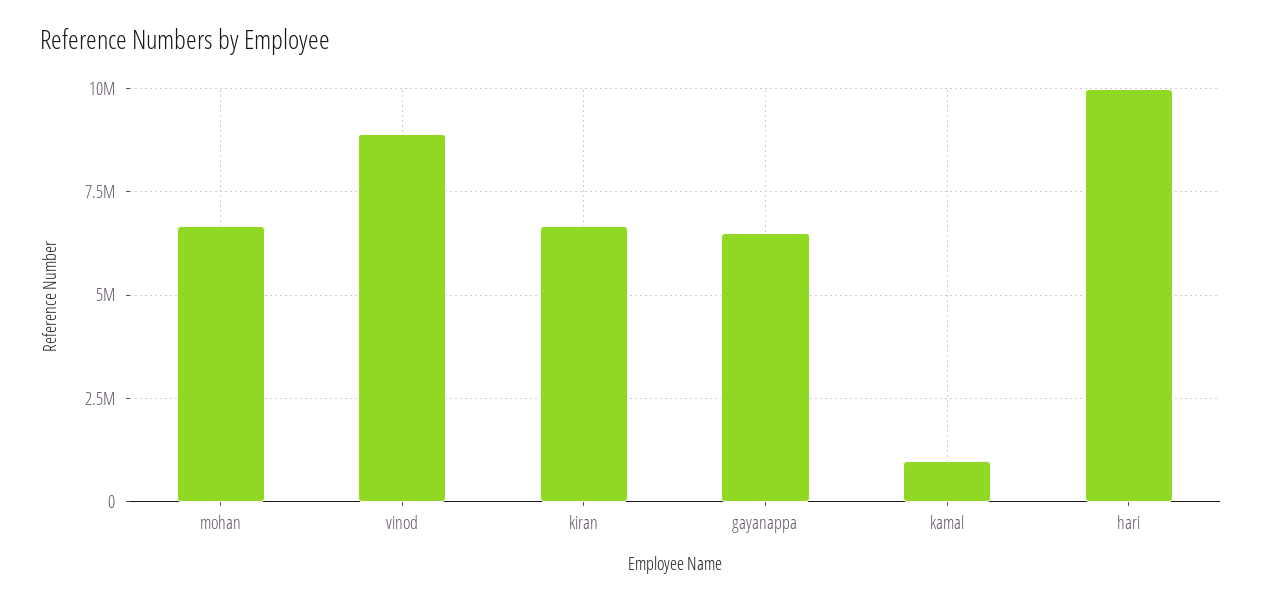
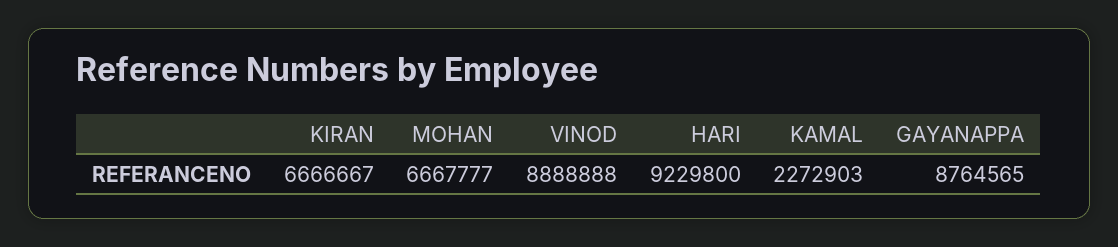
gayanappa: 6500000 -> 8764565
kamal: 1000000 -> 2272903
hari: 10000000 -> 9229800

